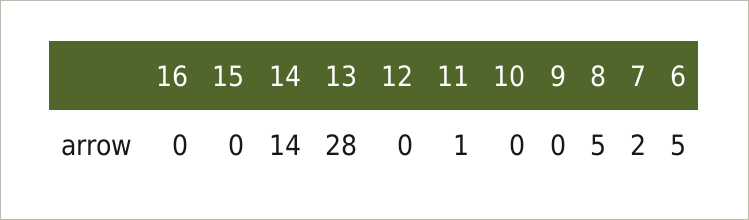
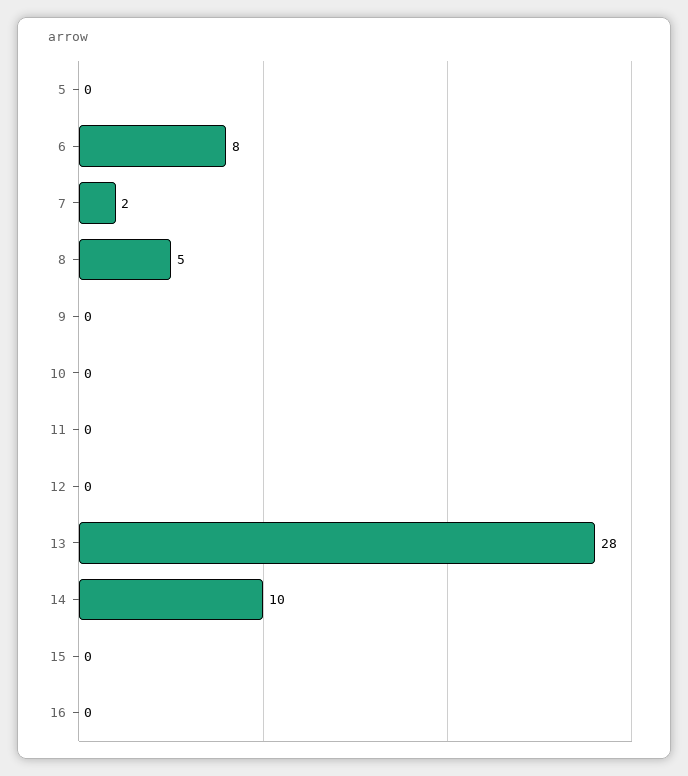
14: 14 -> 10
11: 1 -> 0
6: 5 -> 8
5: none -> 0

